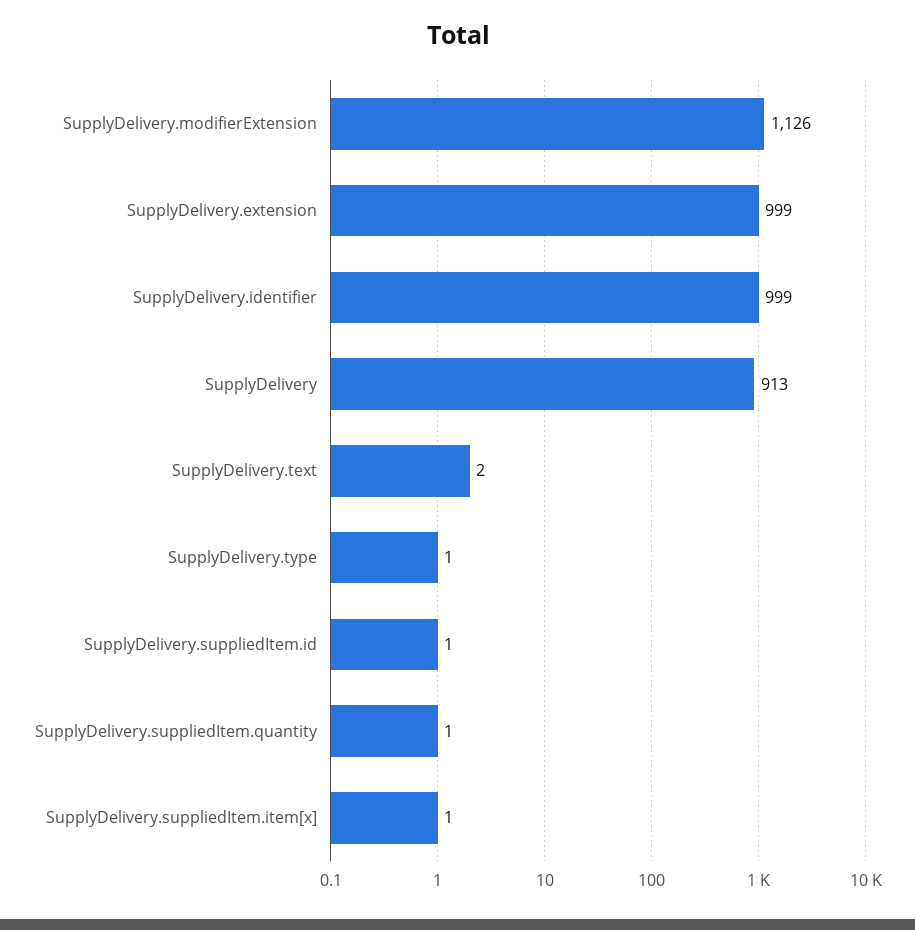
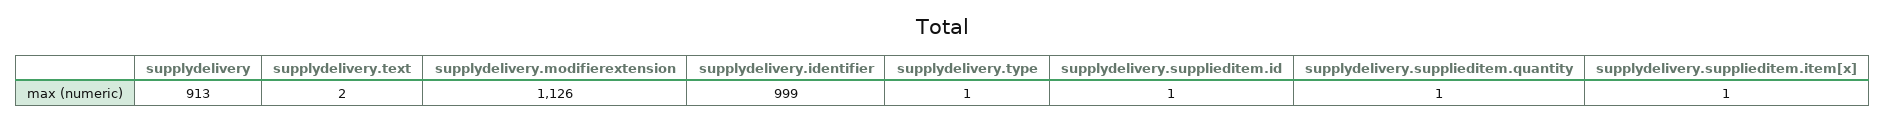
SupplyDelivery.extension: 999 -> none

